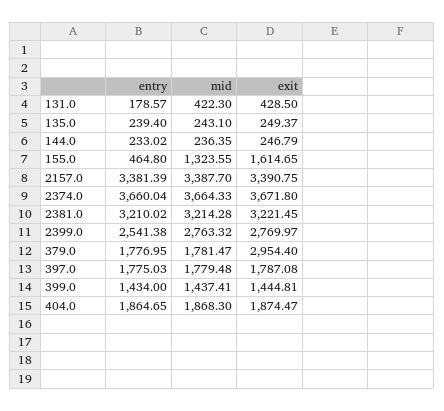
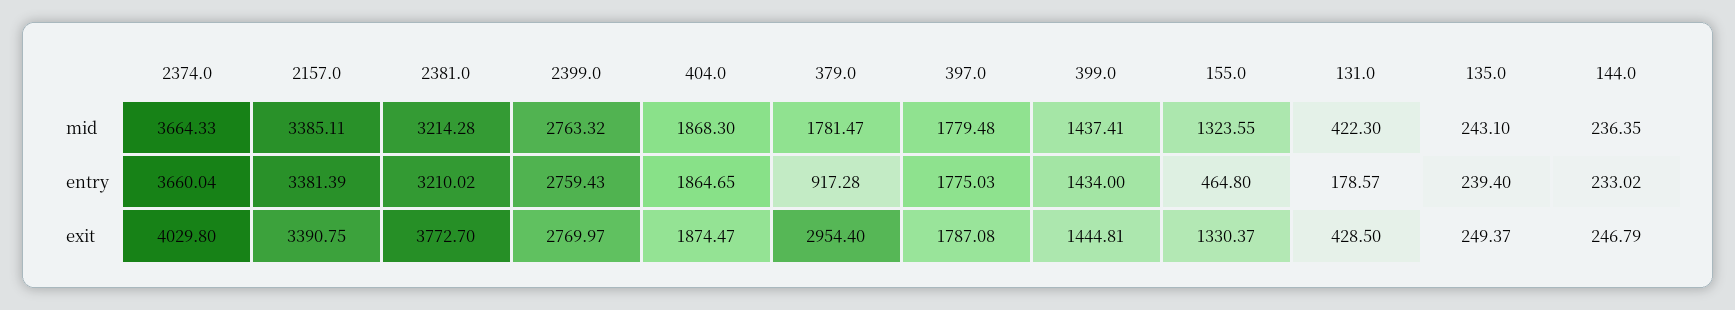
exit, 155.0: 1614.65 -> 1330.37
mid, 2157.0: 3387.7 -> 3385.11
exit, 2374.0: 3671.8 -> 4029.8
exit, 2381.0: 3221.45 -> 3772.7
entry, 2399.0: 2541.38 -> 2759.43
entry, 379.0: 1776.95 -> 917.28

